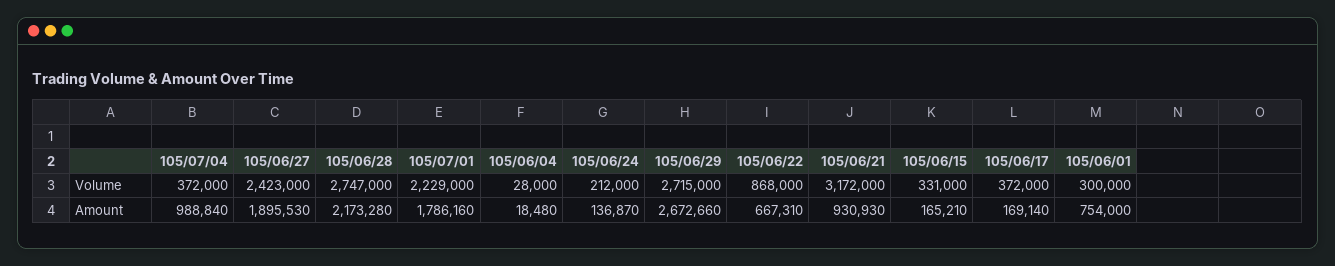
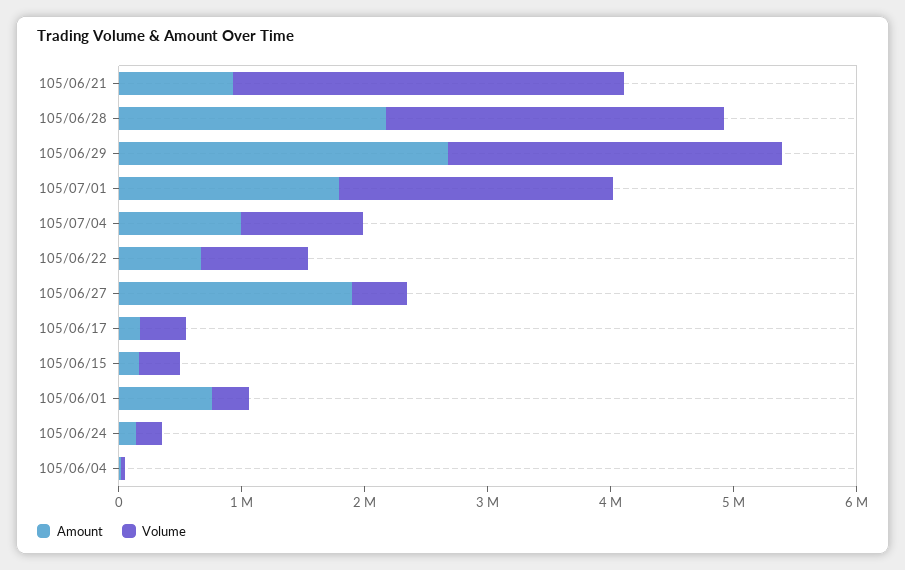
Volume, 105/07/04: 372000 -> 1000000
Volume, 105/06/27: 2423000 -> 400000

